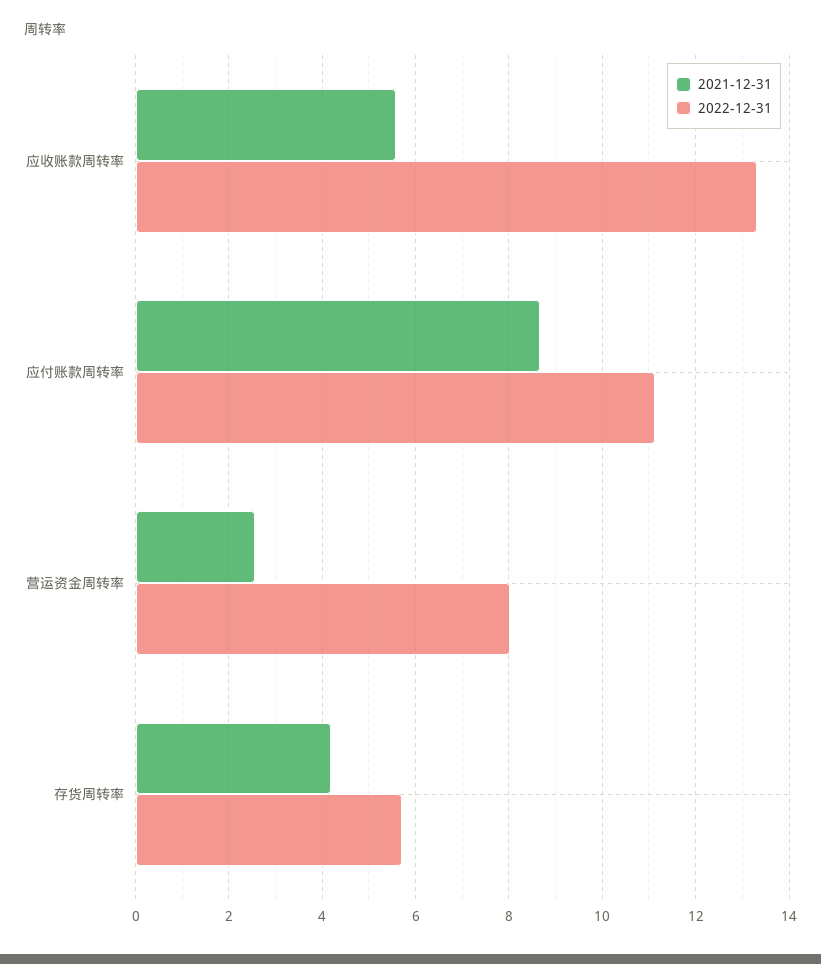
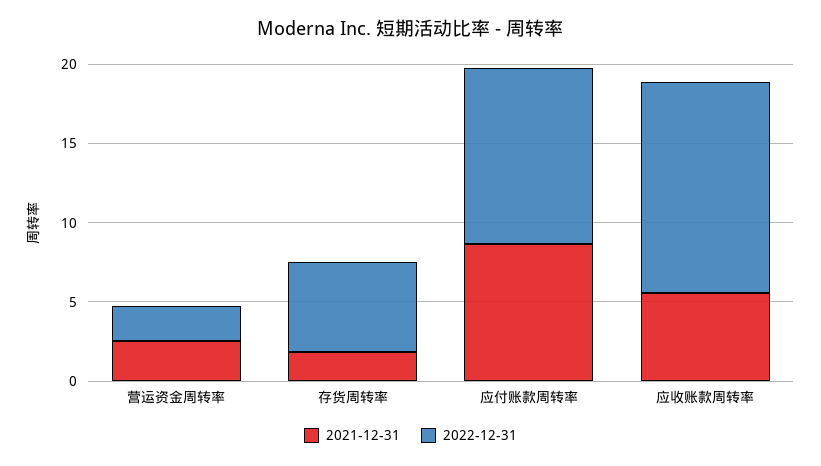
2022-12-31, 营运资金周转率: 8 -> 2
2021-12-31, 存货周转率: 4.2 -> 2

